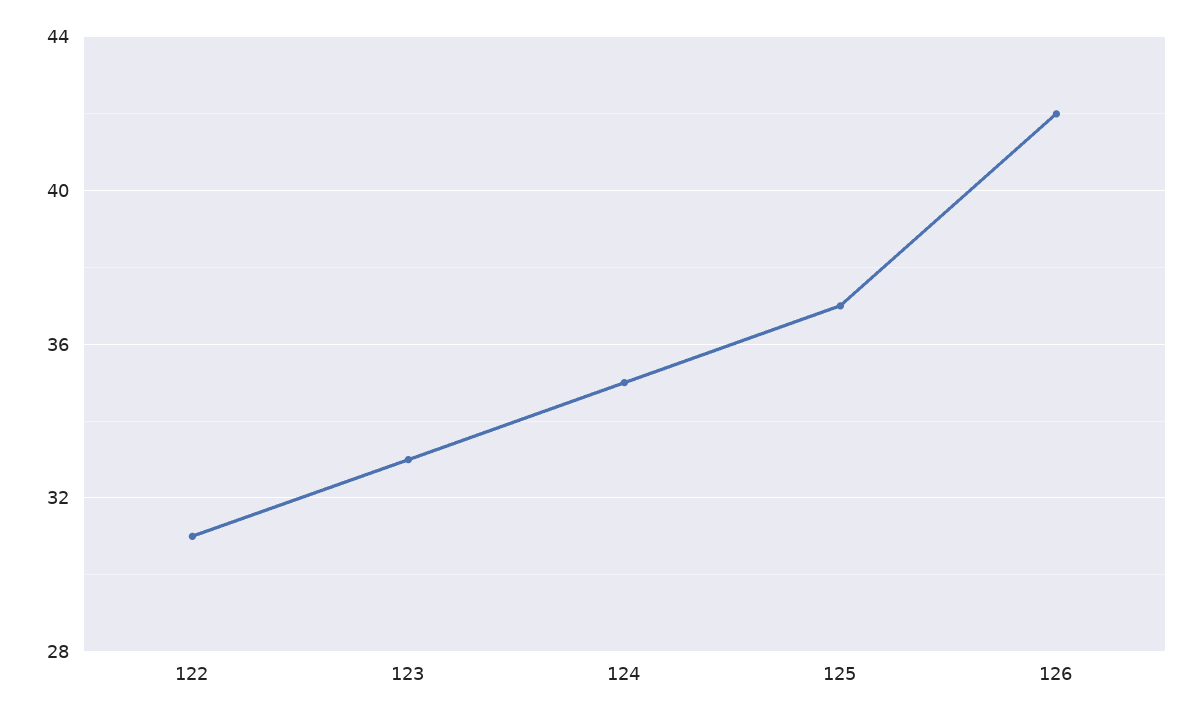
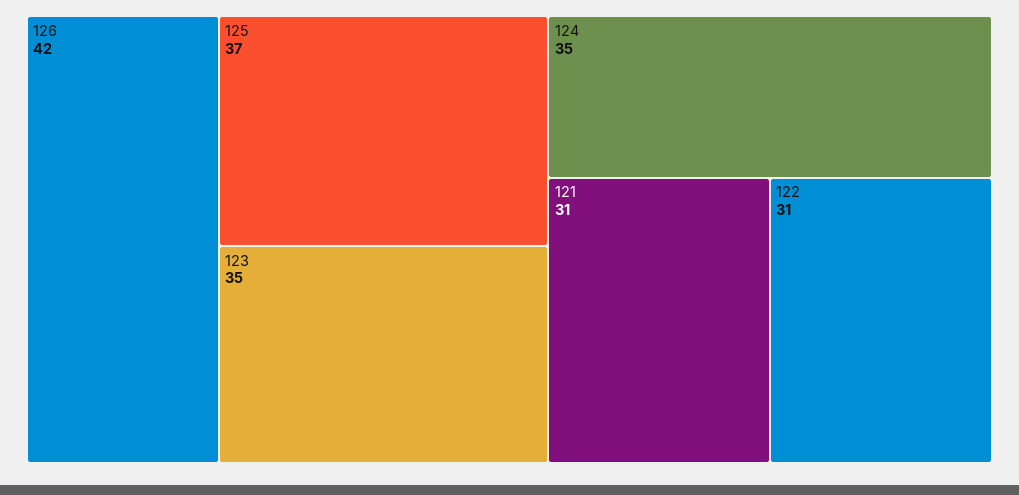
123: 33 -> 35
121: none -> 31

